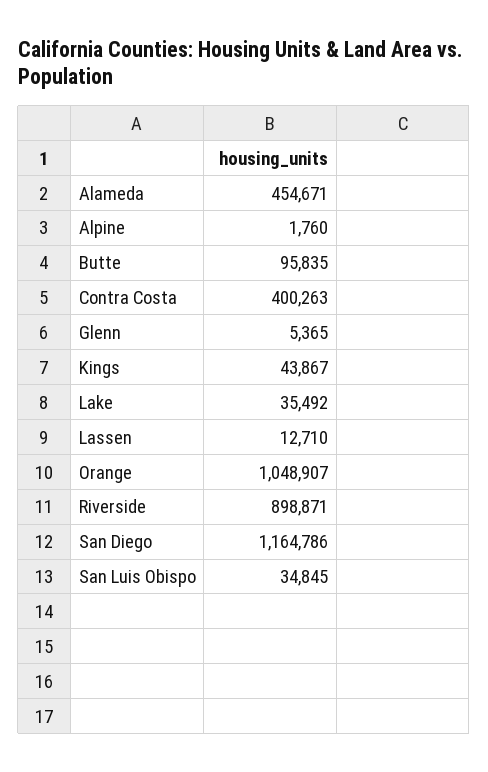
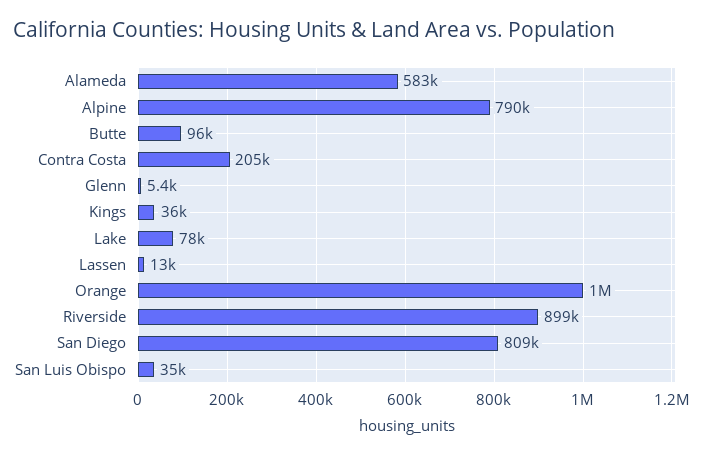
Alameda: 454671 -> 583000
Alpine: 1760 -> 790000
Contra Costa: 400263 -> 205000
Kings: 43867 -> 36000
Lake: 35492 -> 78000
San Diego: 1164786 -> 809000

